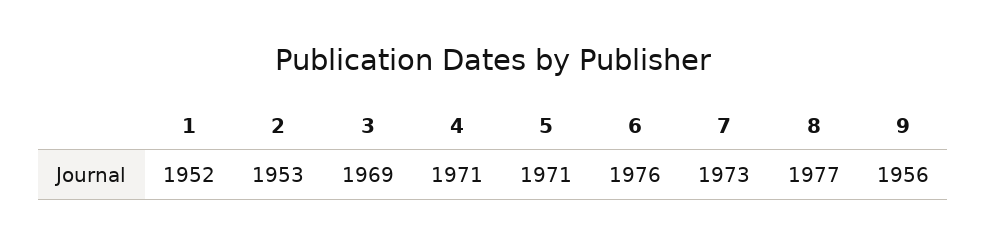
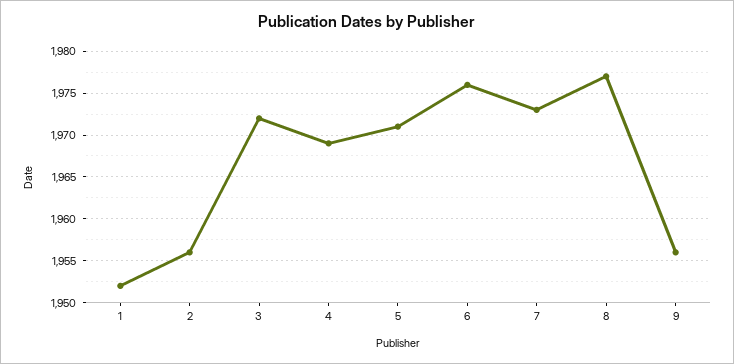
2: 1953 -> 1956
3: 1969 -> 1972
4: 1971 -> 1969

